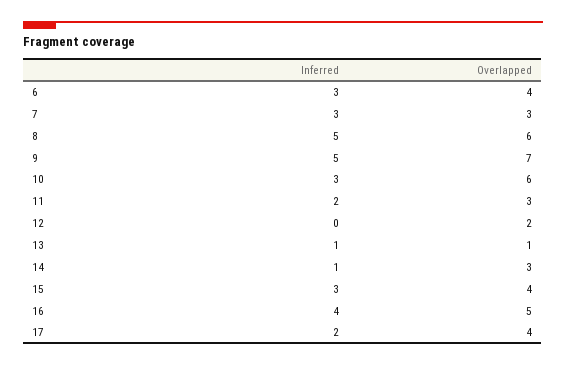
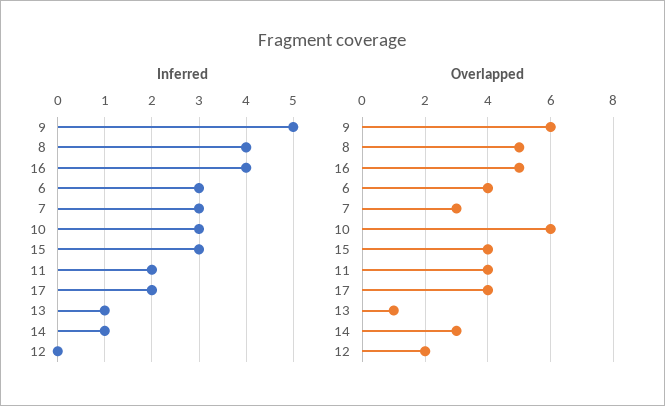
Inferred, 8: 5 -> 4
Overlapped, 8: 6 -> 5
Overlapped, 9: 7 -> 6
Overlapped, 11: 3 -> 4

